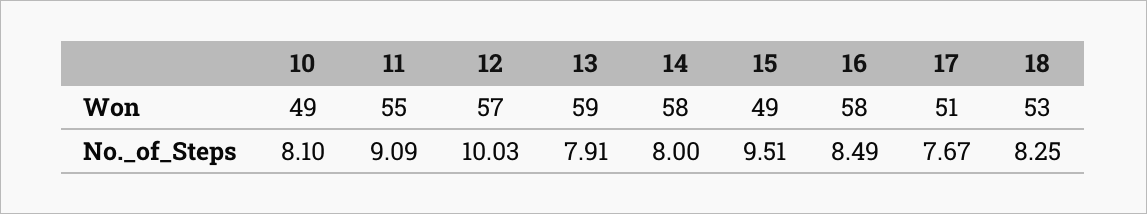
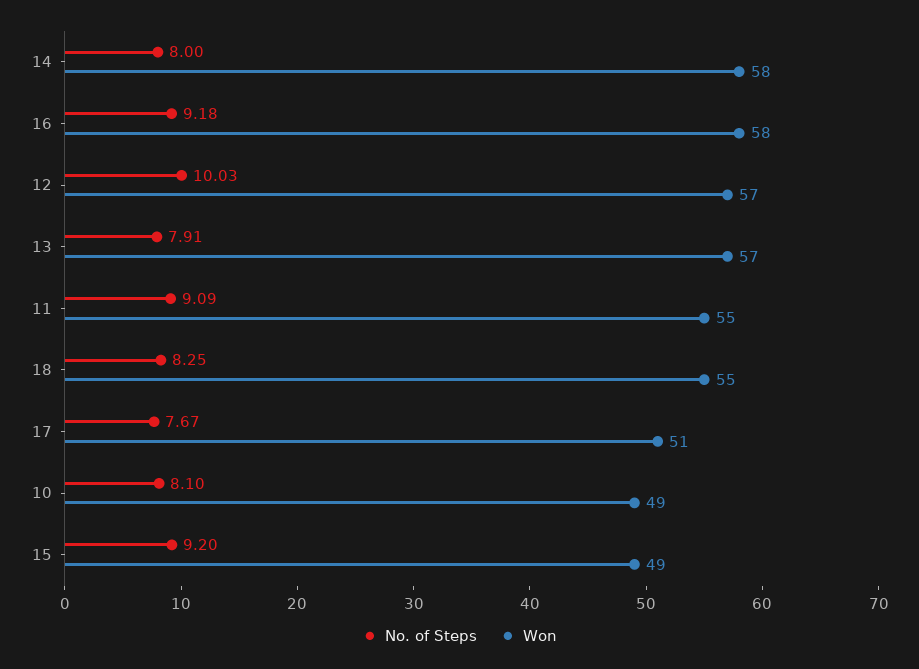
Won, 13: 59 -> 57
Won, 18: 53 -> 55
No._of_Steps, 15: 9.51 -> 9.2
No._of_Steps, 16: 8.49 -> 9.18

